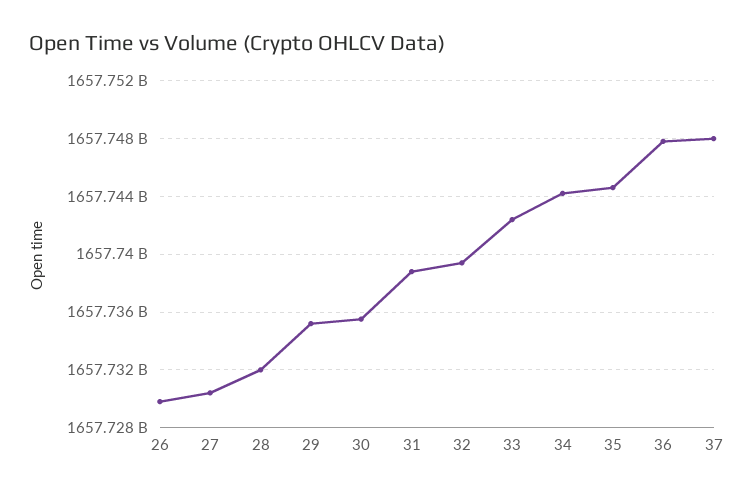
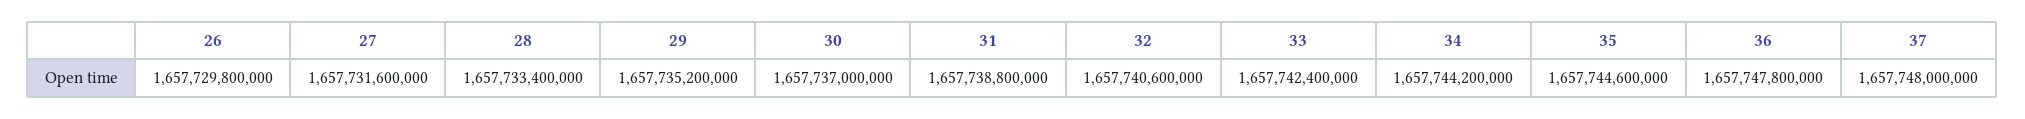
27: 1657730500000 -> 1657731600000
28: 1657732000000 -> 1657733400000
30: 1657735500000 -> 1657737000000
32: 1657739500000 -> 1657740600000

